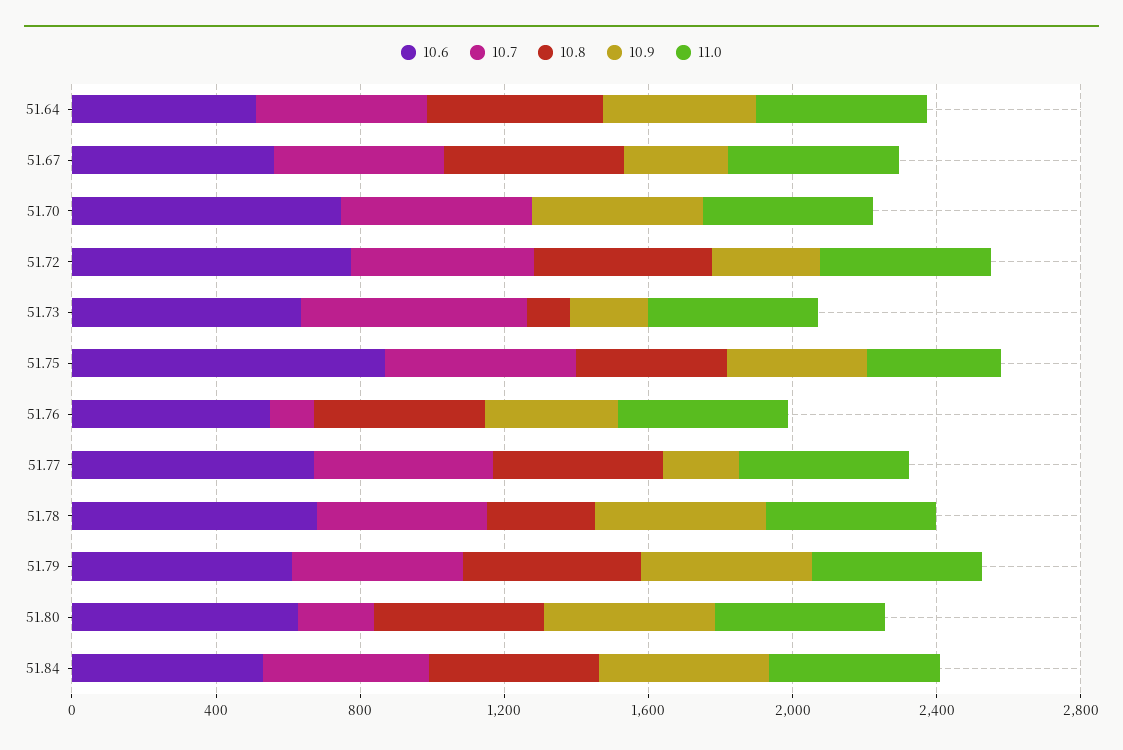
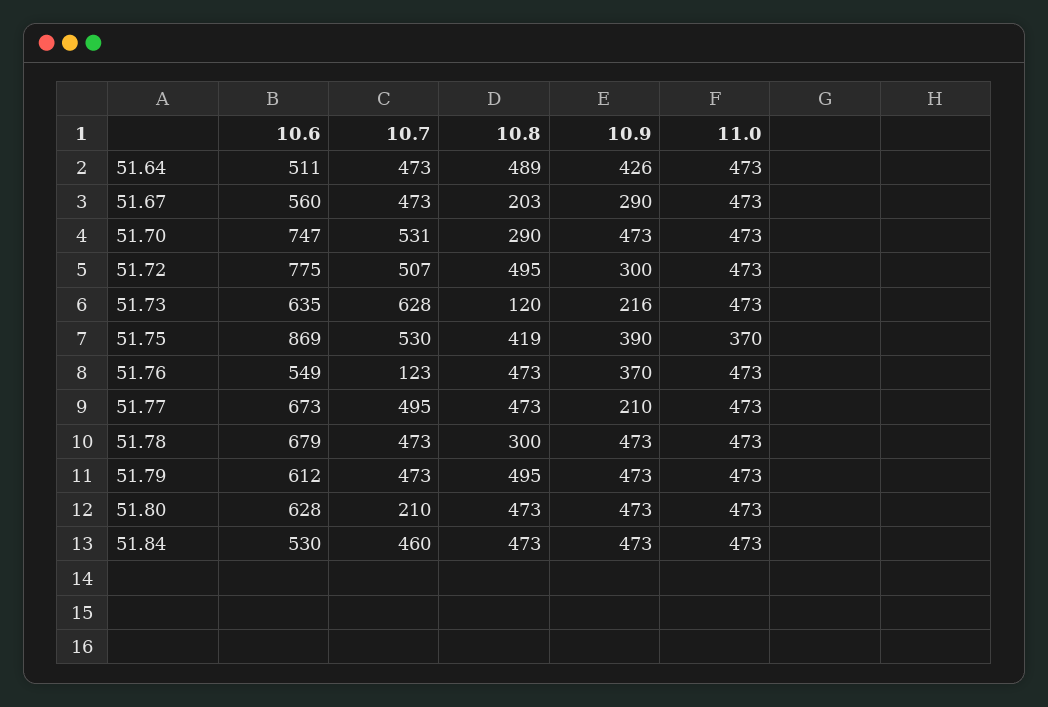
10.8, 51.67: 500 -> 203
10.8, 51.70: 0 -> 290

